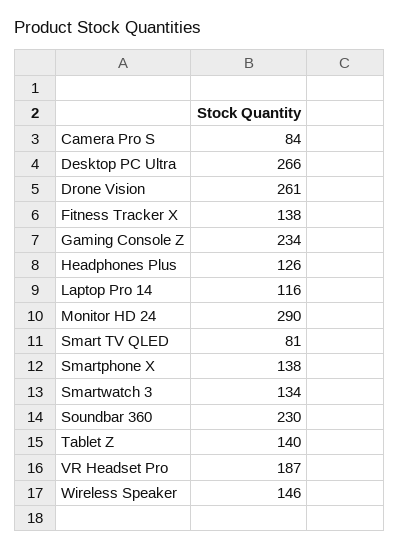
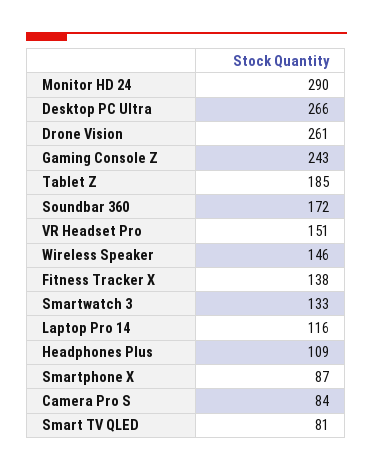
Gaming Console Z: 234 -> 243
Headphones Plus: 126 -> 109
Smartphone X: 138 -> 87
Smartwatch 3: 134 -> 133
Soundbar 360: 230 -> 172
Tablet Z: 140 -> 185
VR Headset Pro: 187 -> 151

